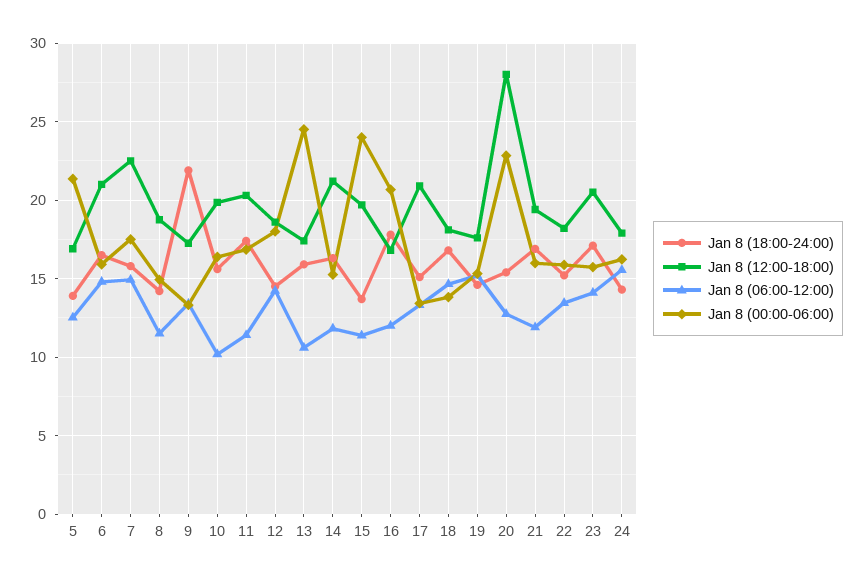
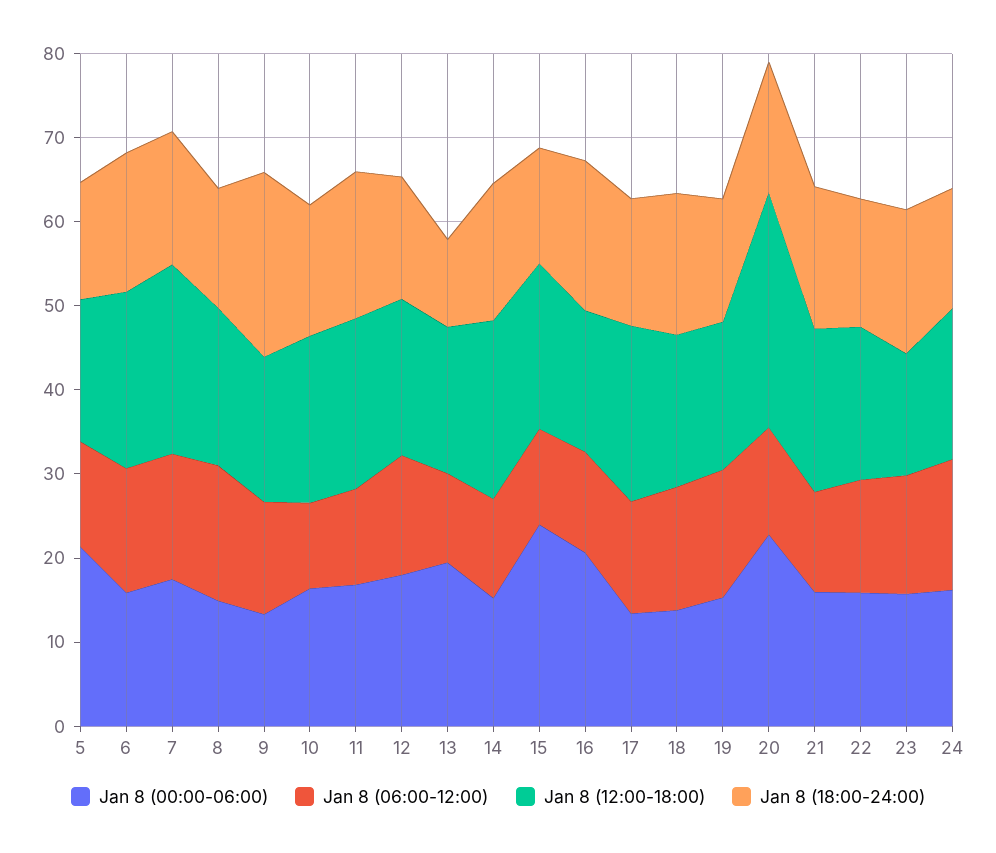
Jan 8 (06:00-12:00), 8: 11.5 -> 16
Jan 8 (18:00-24:00), 13: 16 -> 10
Jan 8 (00:00-06:00), 13: 24.5 -> 20
Jan 8 (12:00-18:00), 23: 20.5 -> 14

